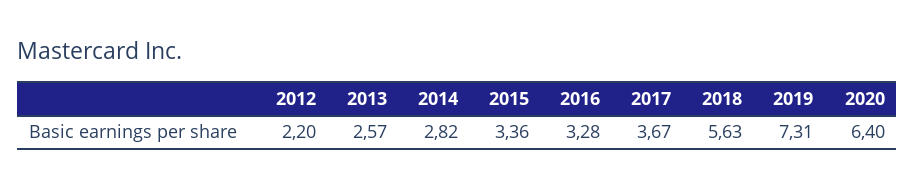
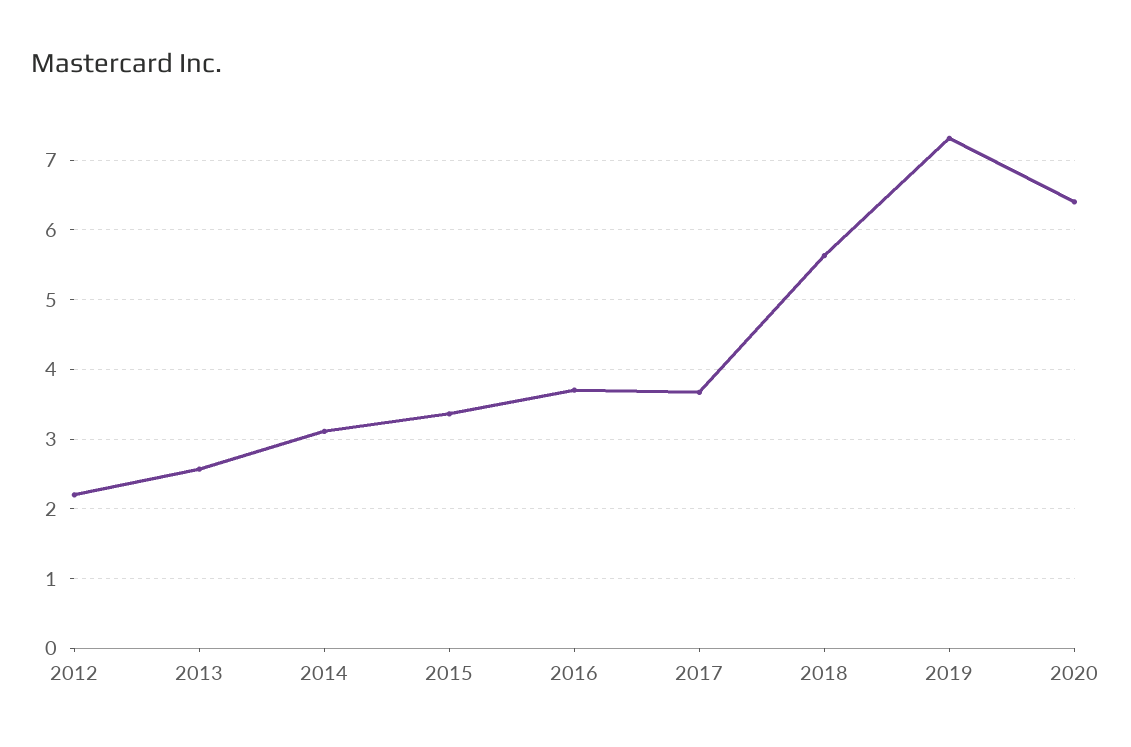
2014: 2.82 -> 3.1
2016: 3.28 -> 3.7

